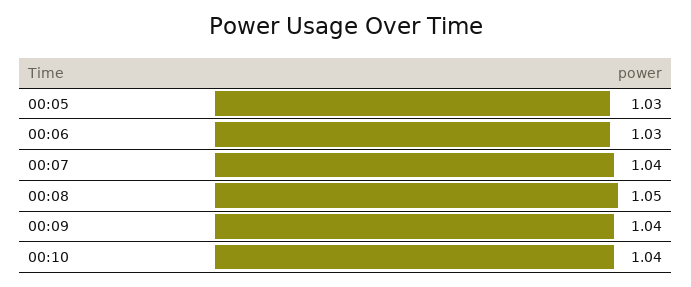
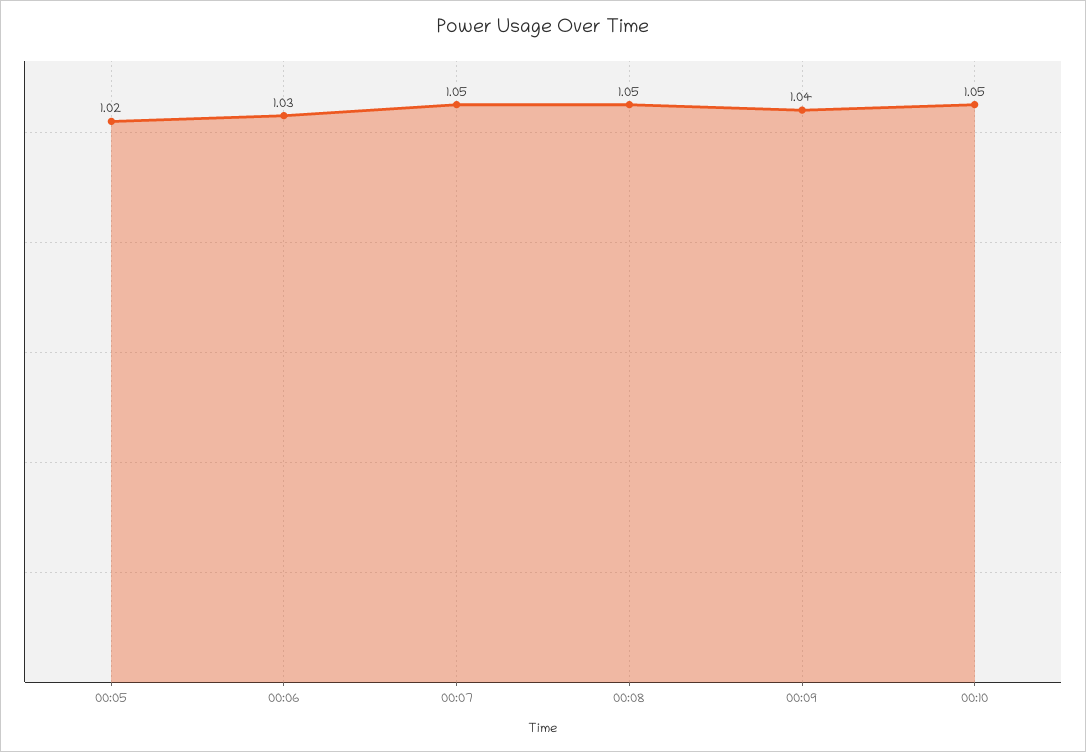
00:05: 1.03 -> 1.02
00:07: 1.04 -> 1.05
00:10: 1.04 -> 1.05

